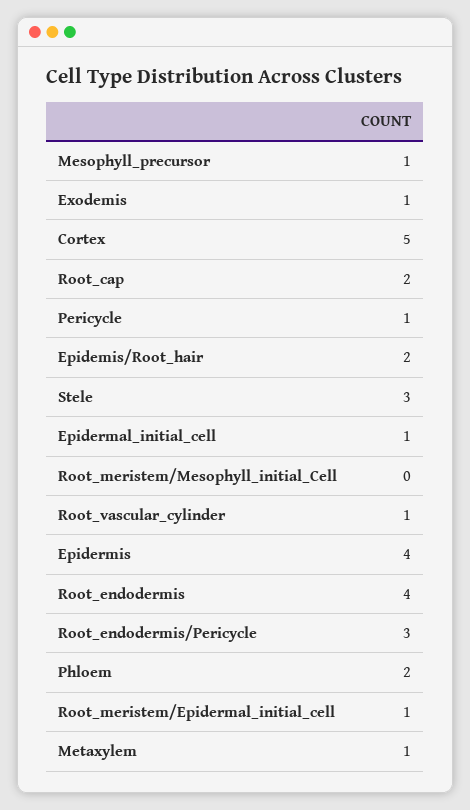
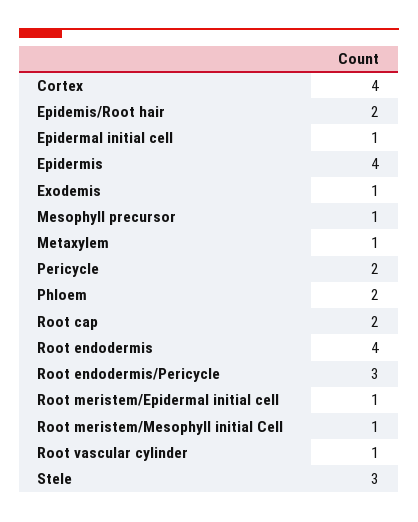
Cortex: 5 -> 4
Pericycle: 1 -> 2
Root_meristem/Mesophyll_initial_Cell: 0 -> 1

